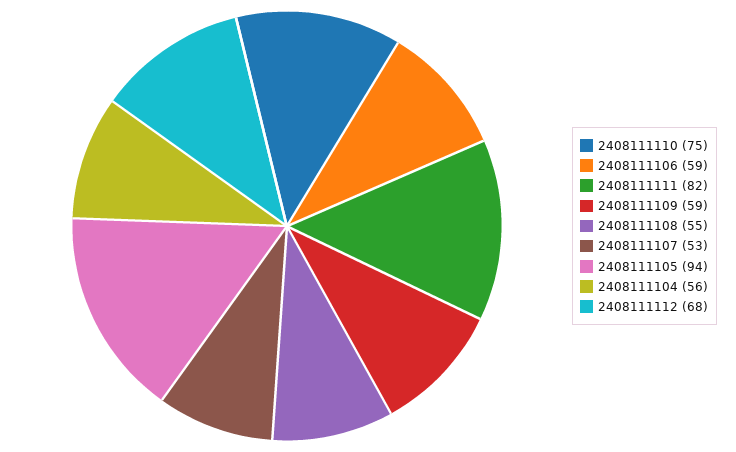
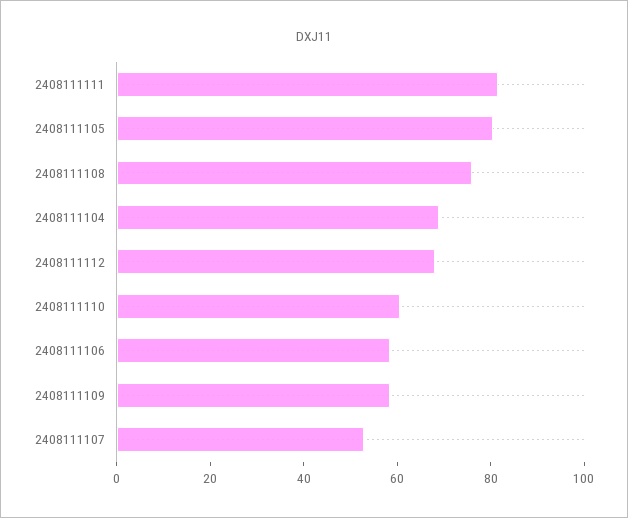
2408111110: 75 -> 60
2408111108: 55 -> 75
2408111105: 94 -> 80
2408111104: 56 -> 70

